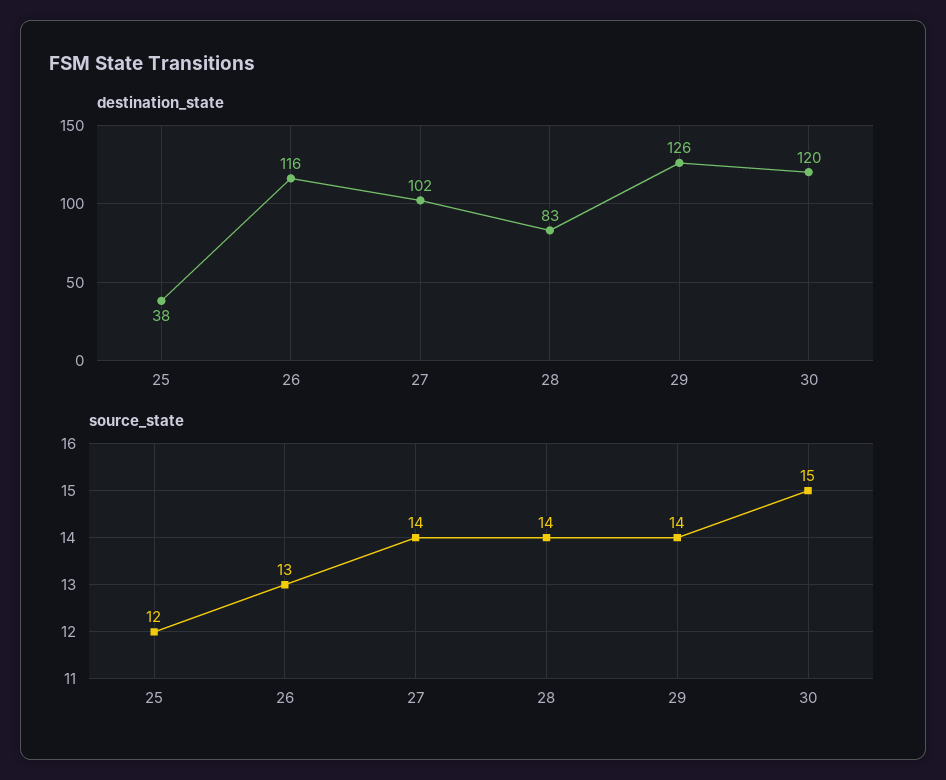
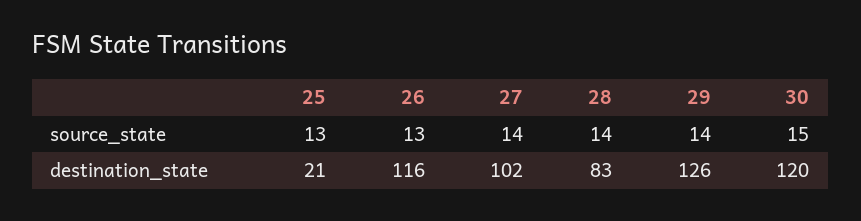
destination_state, 25: 38 -> 21
source_state, 25: 12 -> 13

